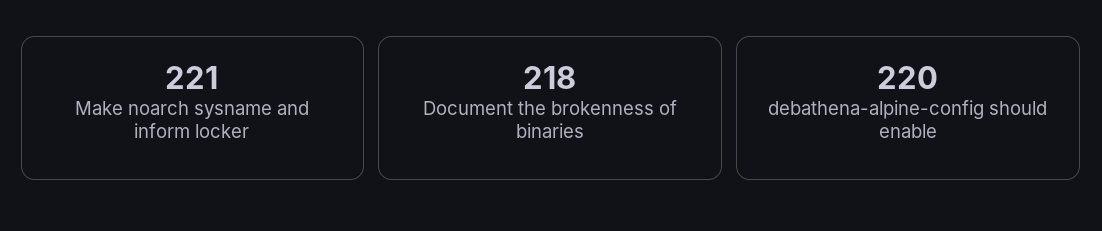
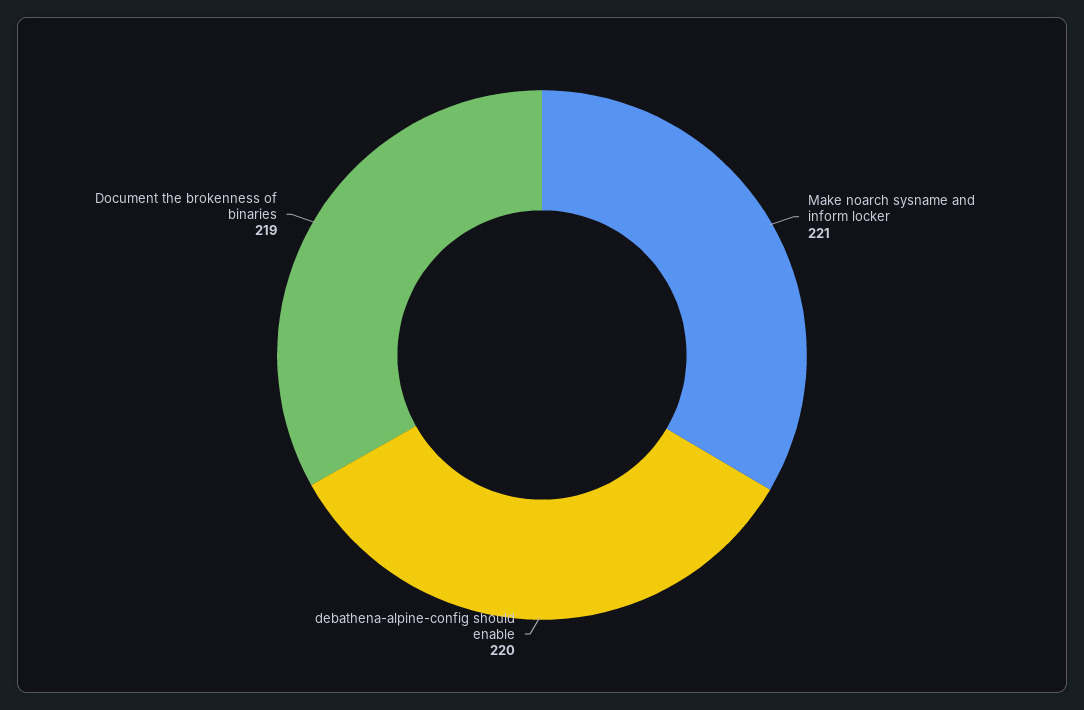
Document the brokenness of binaries: 218 -> 219

